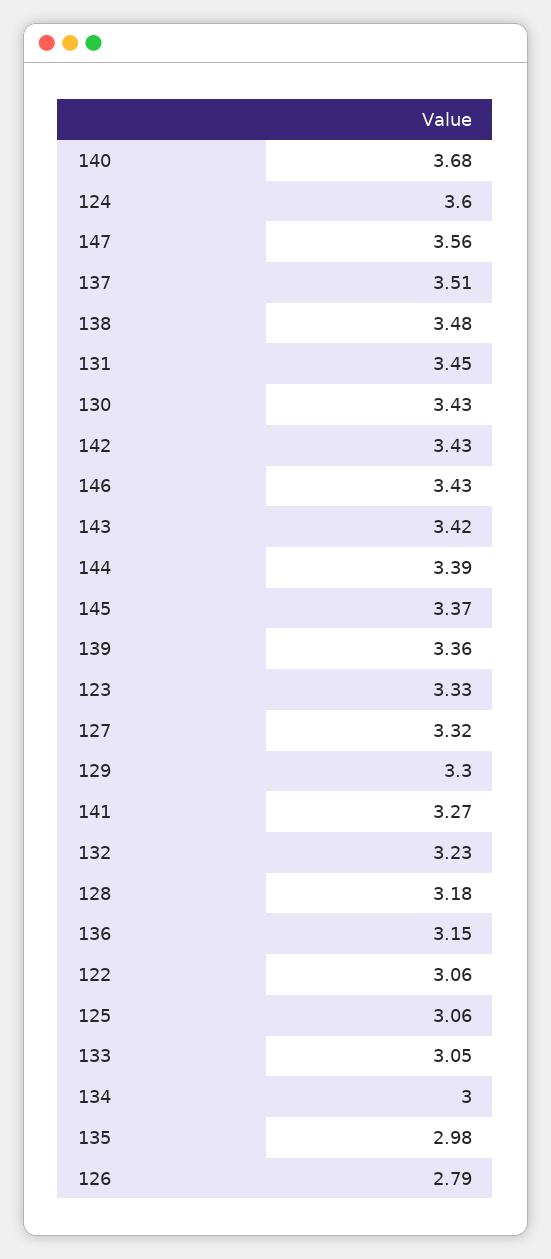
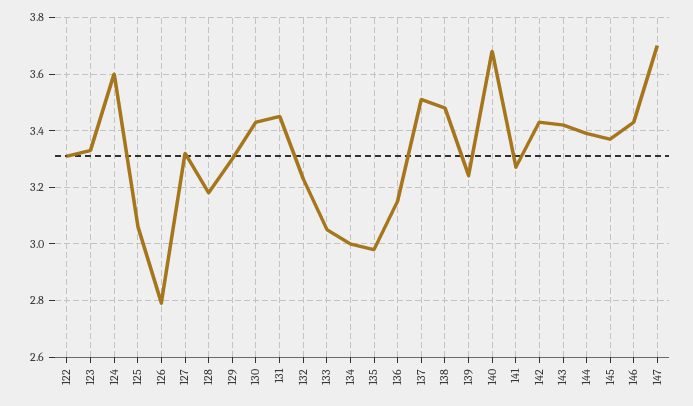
147: 3.56 -> 3.7
139: 3.36 -> 3.25
122: 3.06 -> 3.3

